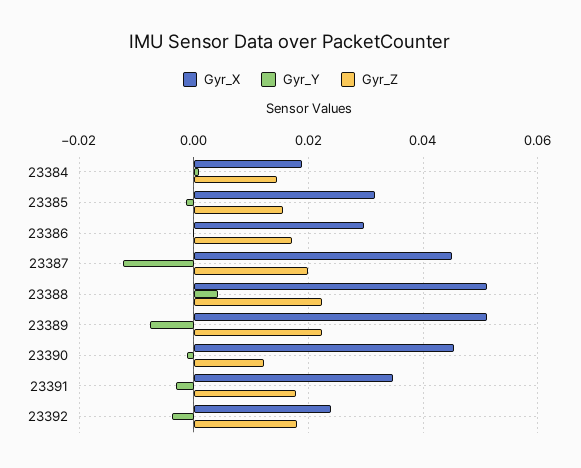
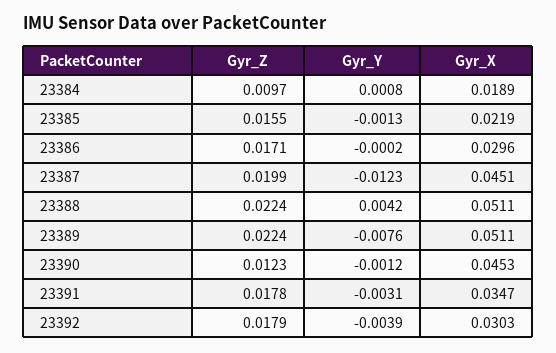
Gyr_Z, 23384: 0.014 -> 0.0097
Gyr_X, 23385: 0.032 -> 0.0219
Gyr_X, 23392: 0.024 -> 0.0303

